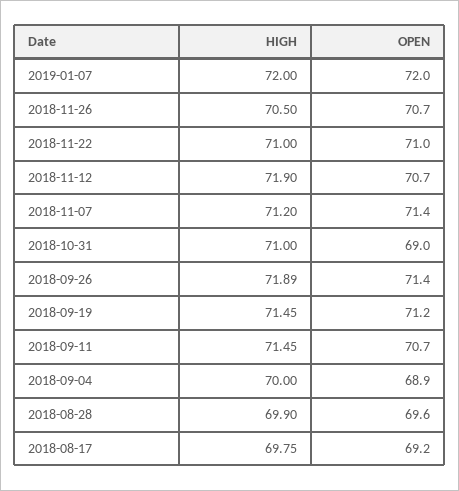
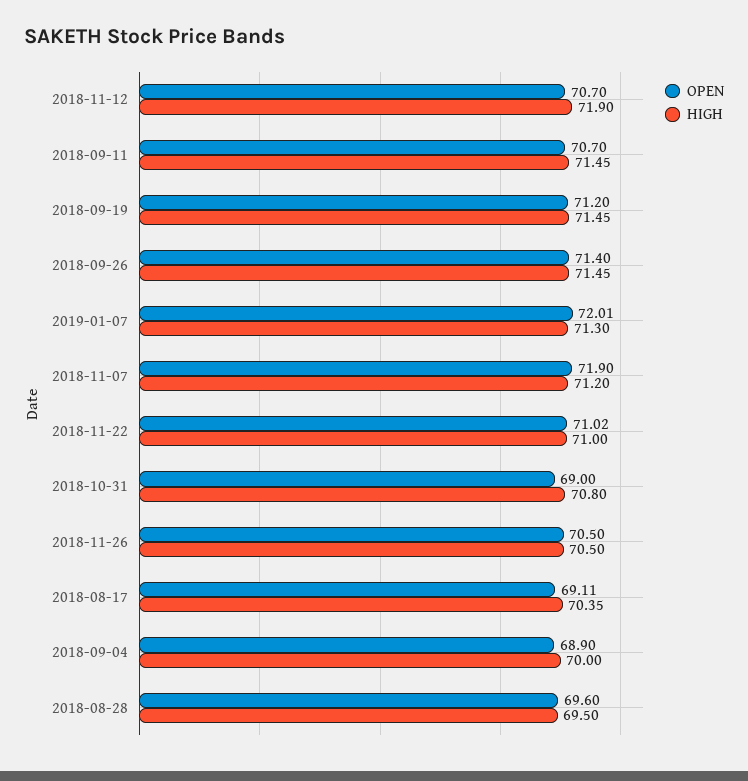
HIGH, 2019-01-07: 72 -> 71.3
OPEN, 2019-01-07: 72 -> 72.01
OPEN, 2018-11-26: 70.7 -> 70.5
OPEN, 2018-11-22: 71 -> 71.02
OPEN, 2018-11-07: 71.4 -> 71.9
HIGH, 2018-10-31: 71 -> 70.8
HIGH, 2018-09-26: 71.89 -> 71.45
HIGH, 2018-08-28: 69.9 -> 69.5
HIGH, 2018-08-17: 69.75 -> 70.35
OPEN, 2018-08-17: 69.2 -> 69.11

